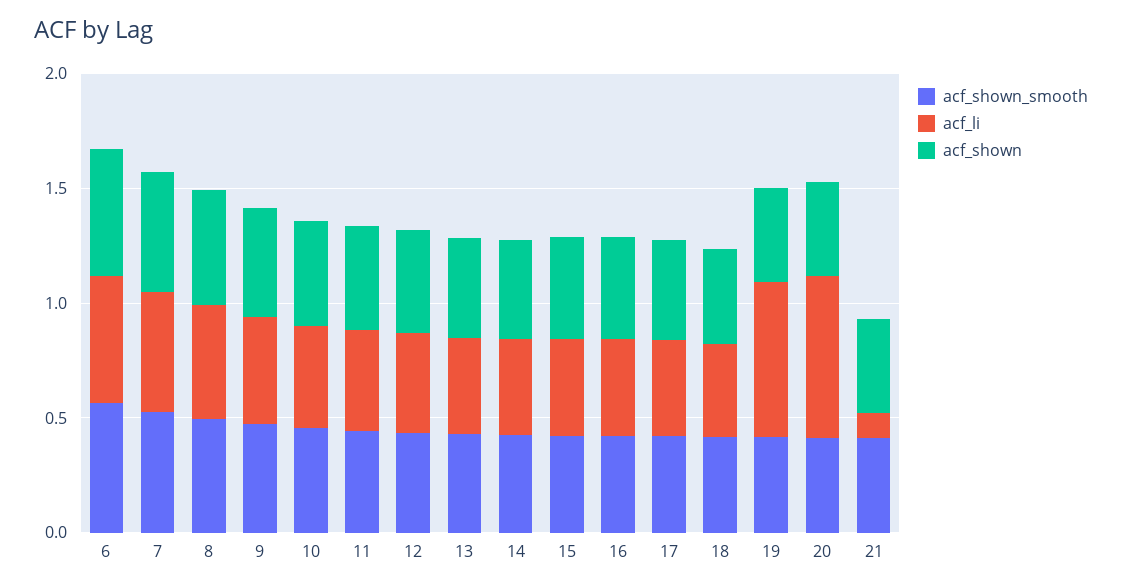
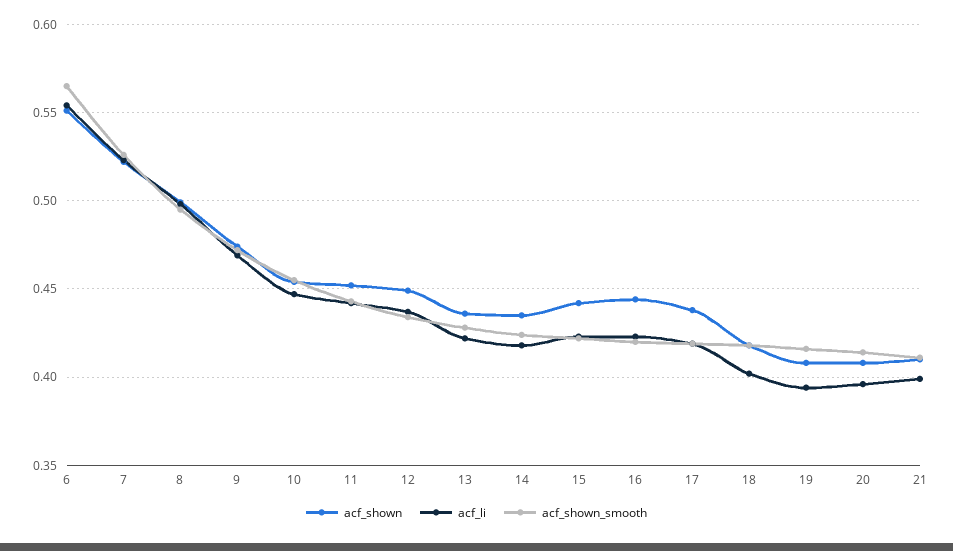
acf_li, 19: 0.7 -> 0.395
acf_li, 20: 0.7 -> 0.395
acf_li, 21: 0.1 -> 0.4

